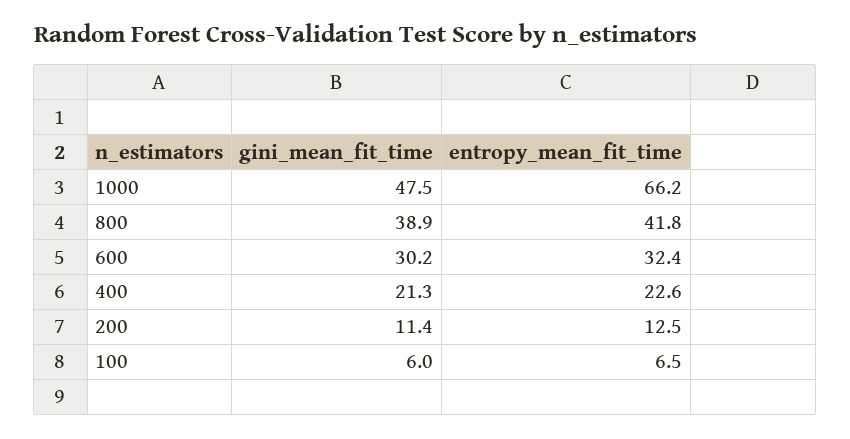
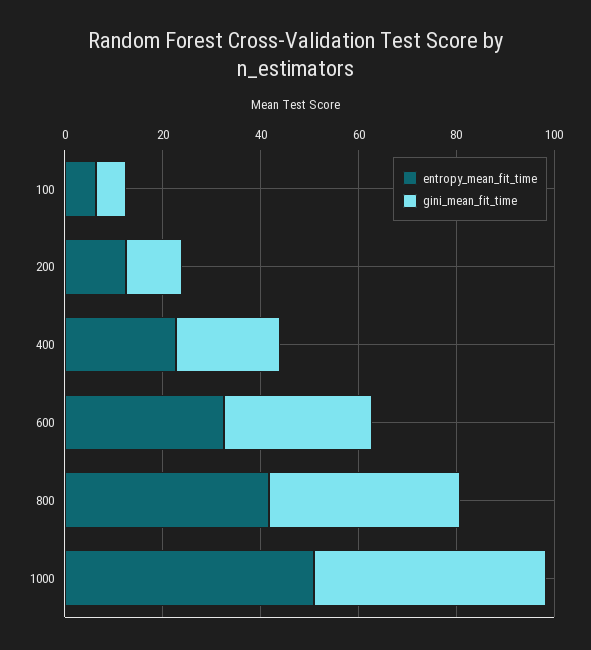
entropy_mean_fit_time, 1000: 66.2 -> 50

